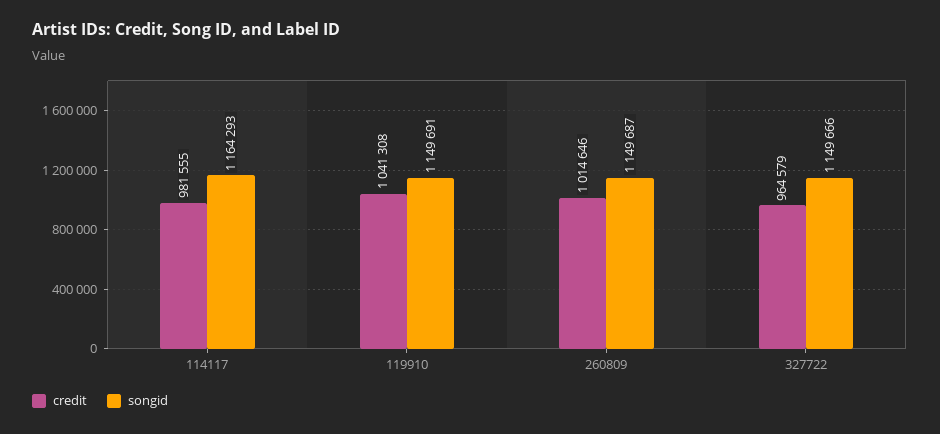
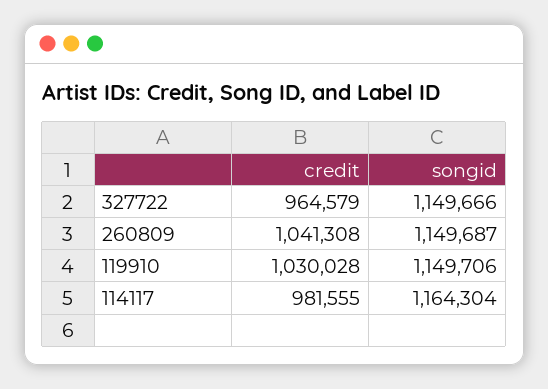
songid, 114117: 1164293 -> 1164304
credit, 119910: 1041308 -> 1030028
songid, 119910: 1149691 -> 1149706
credit, 260809: 1014646 -> 1041308

